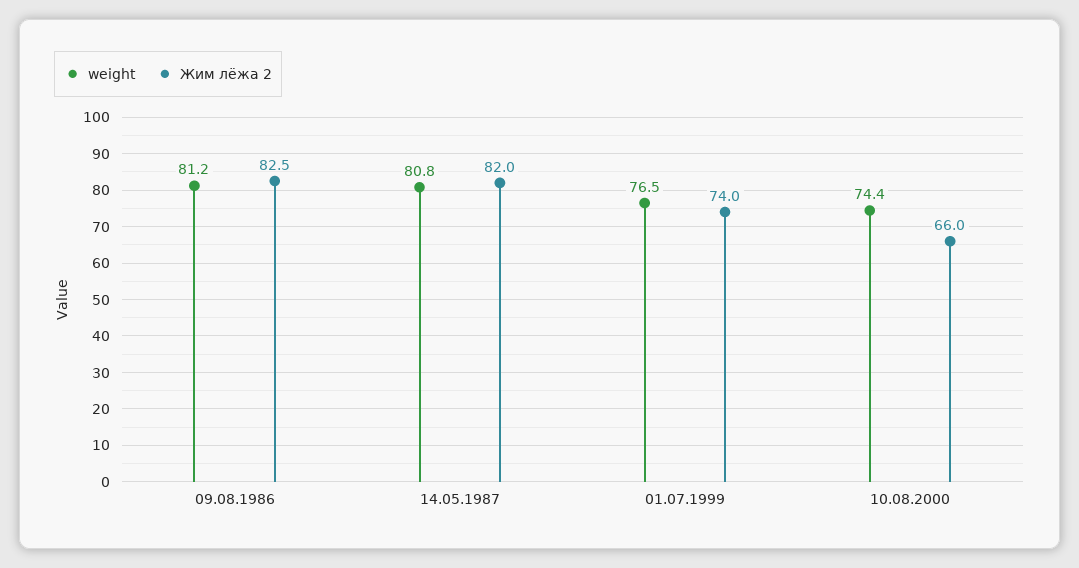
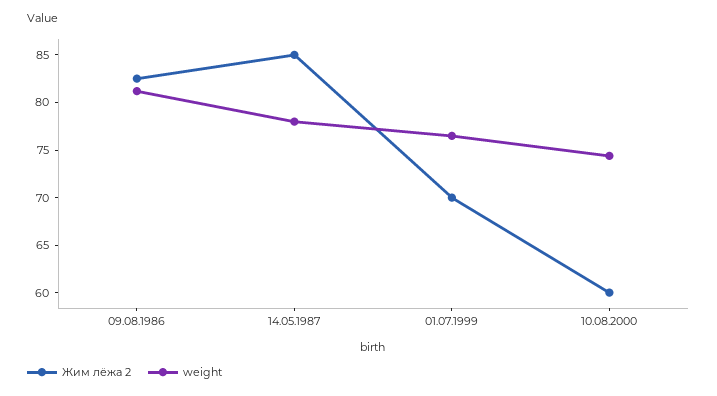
weight, 14.05.1987: 80.8 -> 78
Жим лёжа 2, 14.05.1987: 82 -> 85
Жим лёжа 2, 01.07.1999: 74 -> 70
Жим лёжа 2, 10.08.2000: 66 -> 60

